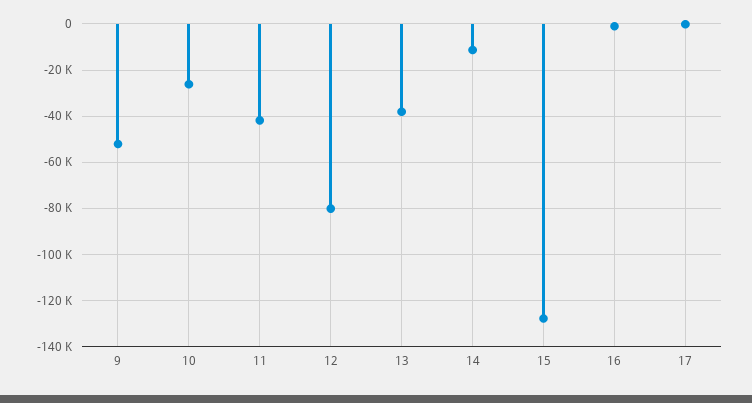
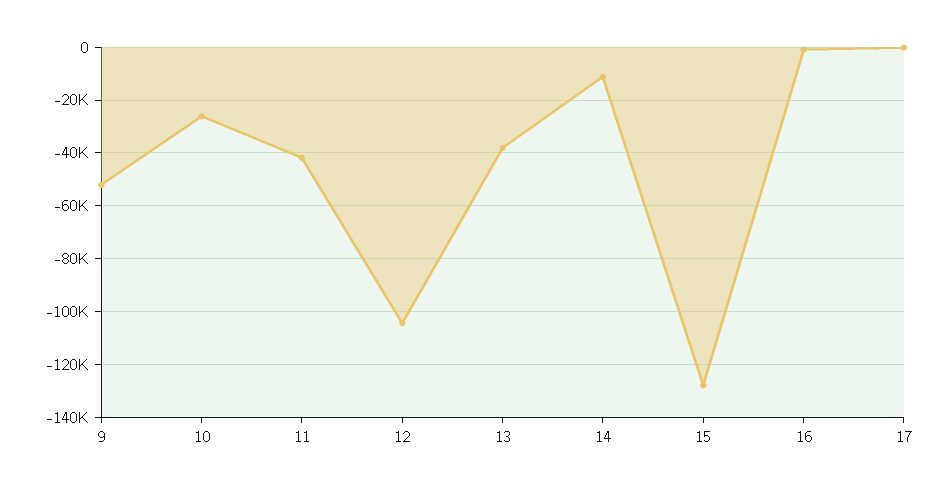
12: -80000 -> -105000

